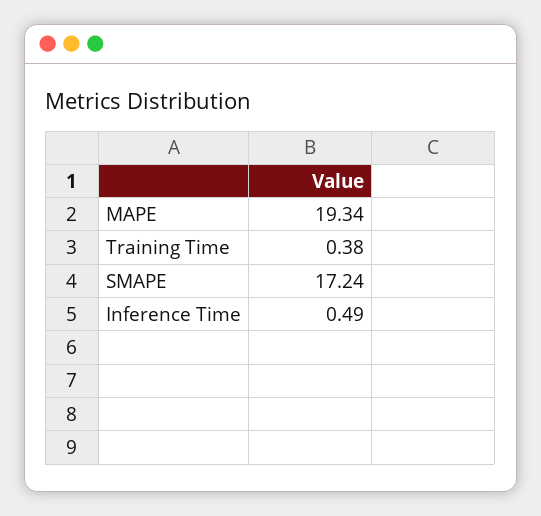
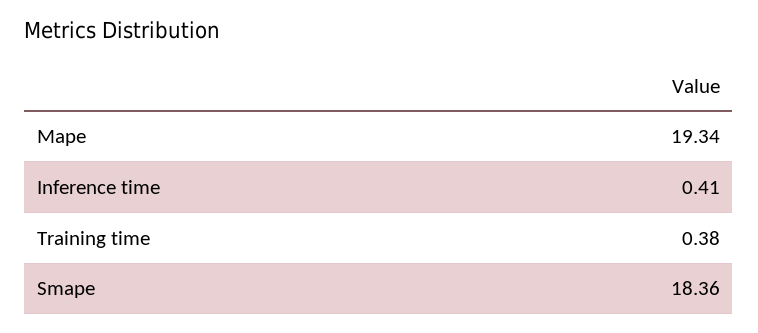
SMAPE: 17.24 -> 18.36
Inference Time: 0.49 -> 0.41

